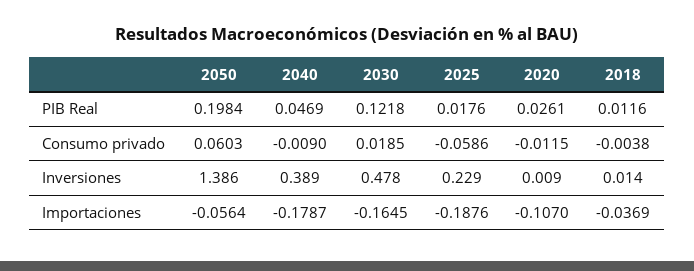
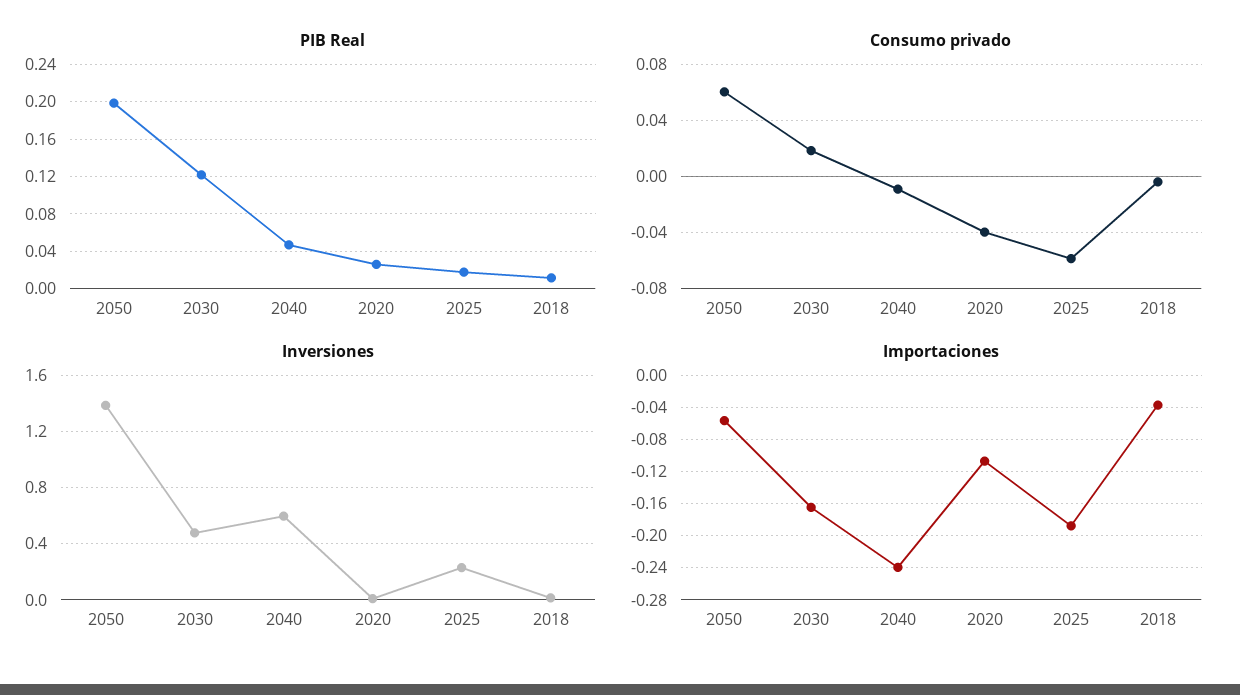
Consumo privado, 2020: -0.0115 -> -0.04
Inversiones, 2040: 0.389 -> 0.6
Importaciones, 2040: -0.1787 -> -0.24

